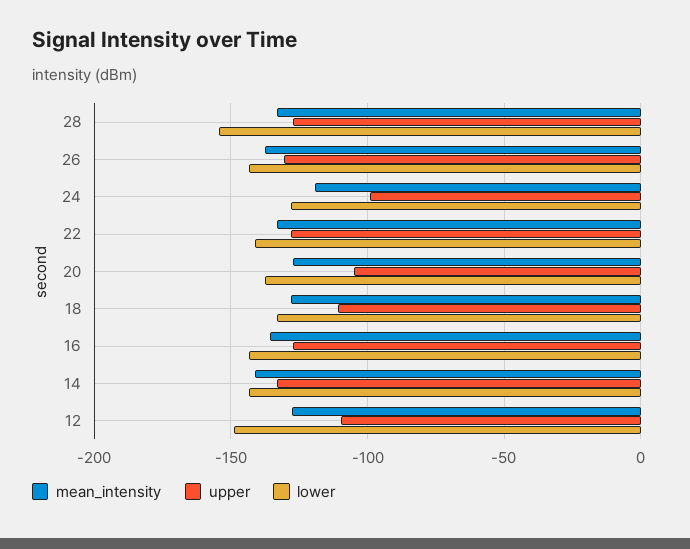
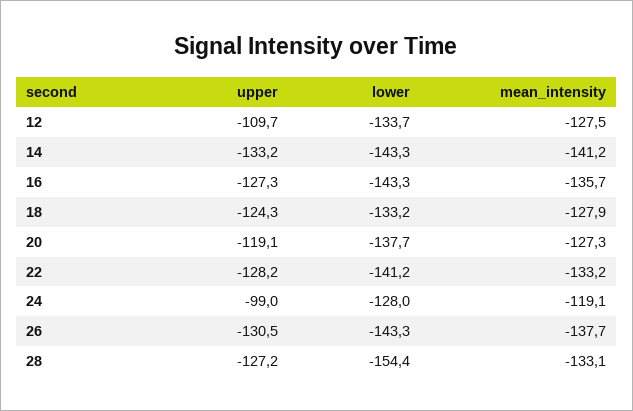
upper, 20: -105 -> -119.1
upper, 18: -110 -> -124.3
lower, 12: -150 -> -133.7

